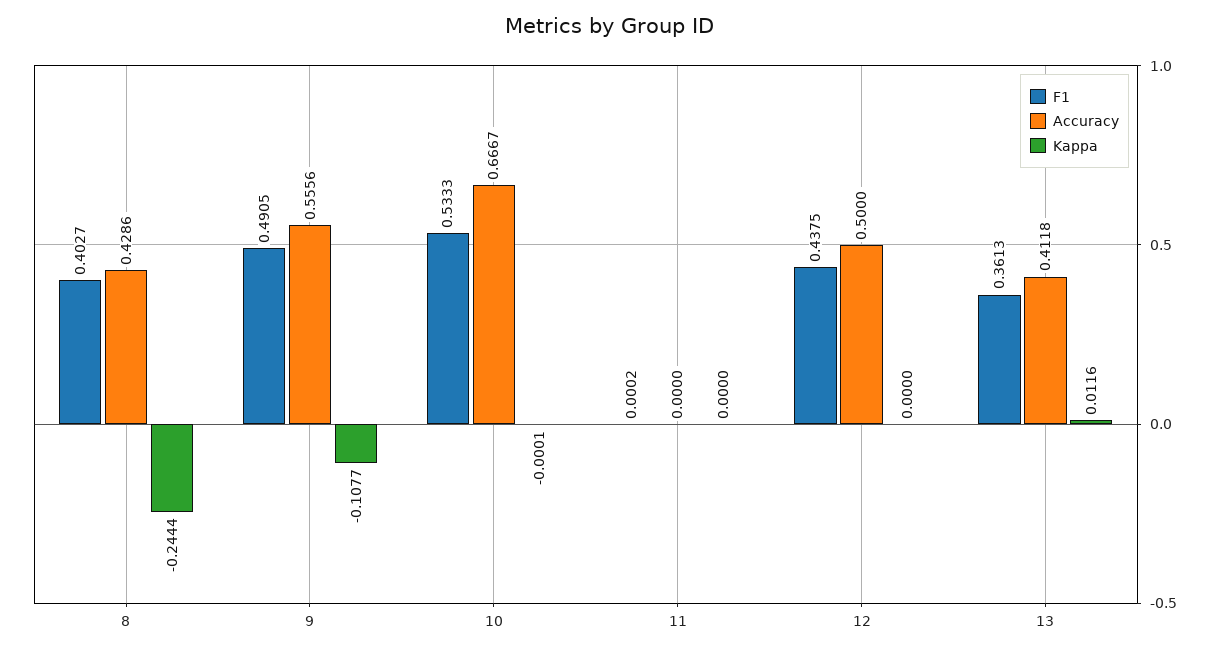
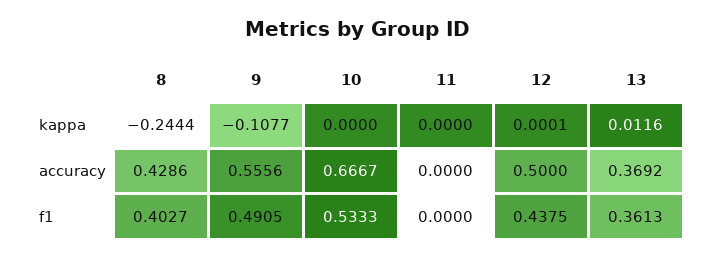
Kappa, 10: -0.0001 -> 0
F1, 11: 0.0002 -> 0
Kappa, 12: 0 -> 0.0001
Accuracy, 13: 0.4118 -> 0.3692

